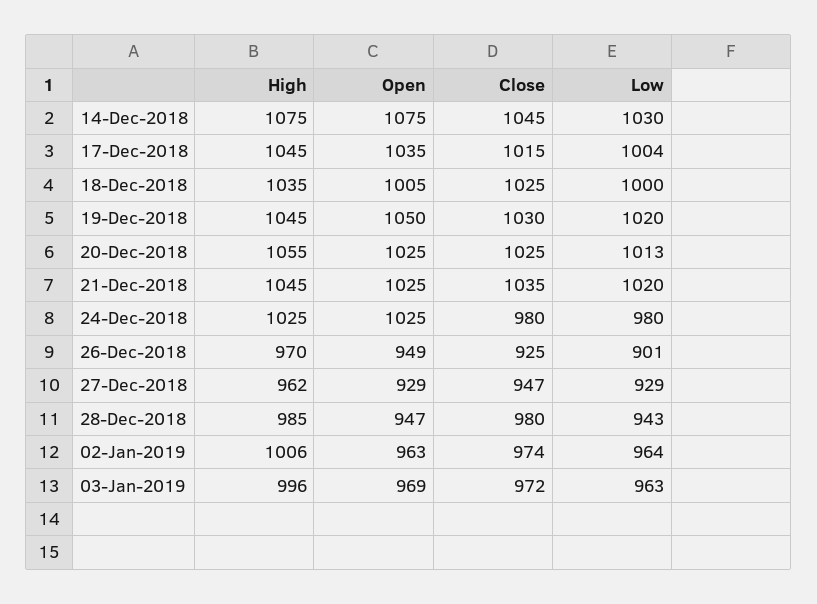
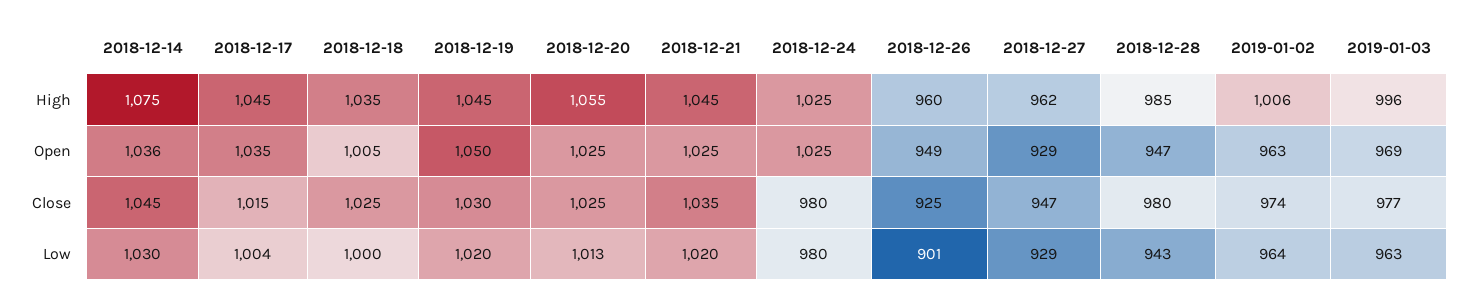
Open, 14-Dec-2018: 1075 -> 1036
High, 26-Dec-2018: 970 -> 960
Close, 03-Jan-2019: 972 -> 977

